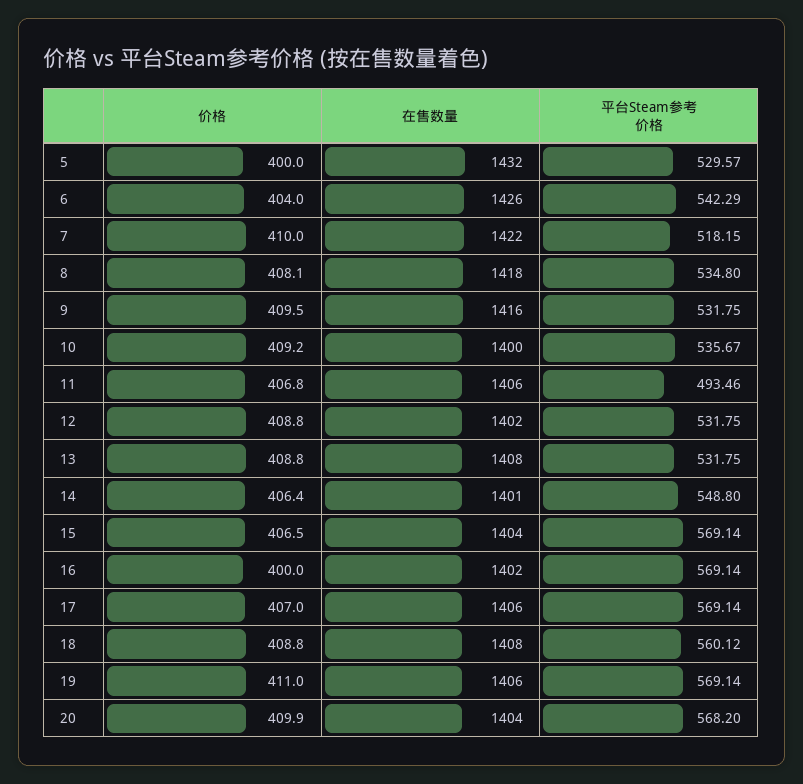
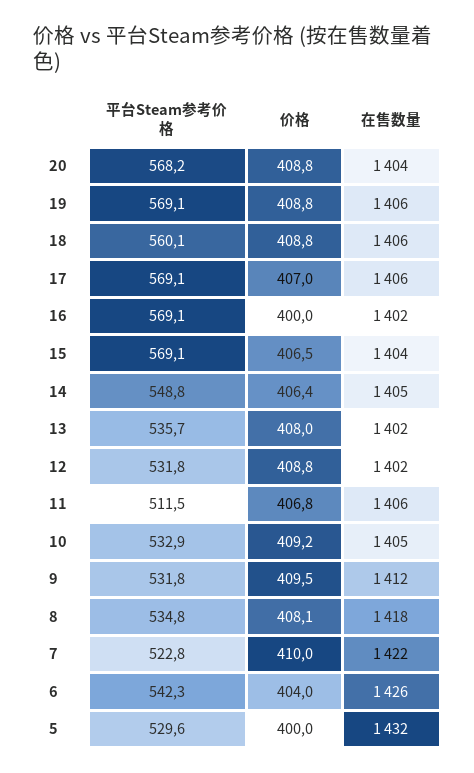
平台Steam参考价格, 7: 518.15 -> 522.8
在售数量, 9: 1416 -> 1412
在售数量, 10: 1400 -> 1405
平台Steam参考价格, 10: 535.67 -> 532.9
平台Steam参考价格, 11: 493.46 -> 511.5
价格, 13: 408.8 -> 408
在售数量, 13: 1408 -> 1402
平台Steam参考价格, 13: 531.75 -> 535.7
在售数量, 14: 1401 -> 1405
在售数量, 18: 1408 -> 1406
价格, 19: 411 -> 408.8
价格, 20: 409.9 -> 408.8

